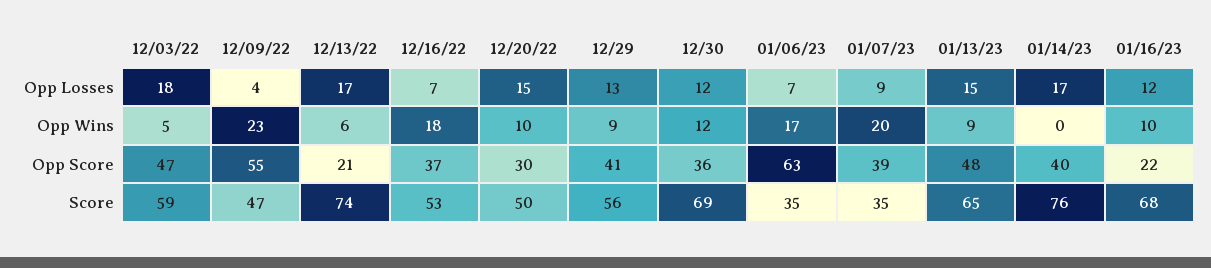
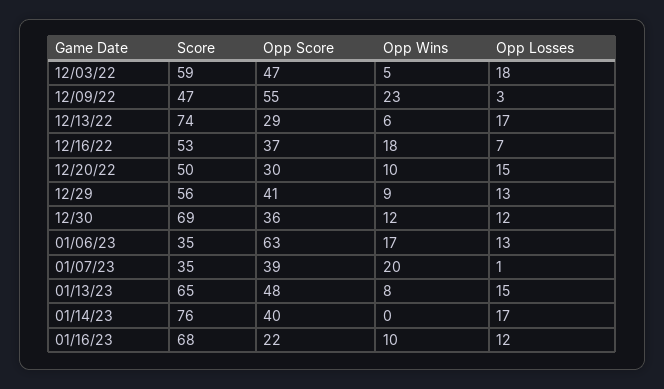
12/09/22, Opp Losses: 4 -> 3
01/06/23, Opp Losses: 7 -> 13
01/07/23, Opp Losses: 9 -> 1
01/13/23, Opp Wins: 9 -> 8
12/13/22, Opp Score: 21 -> 29

